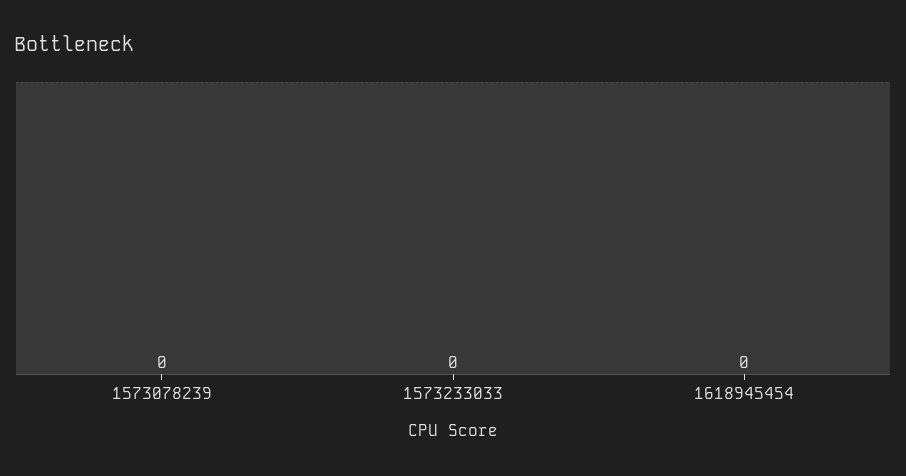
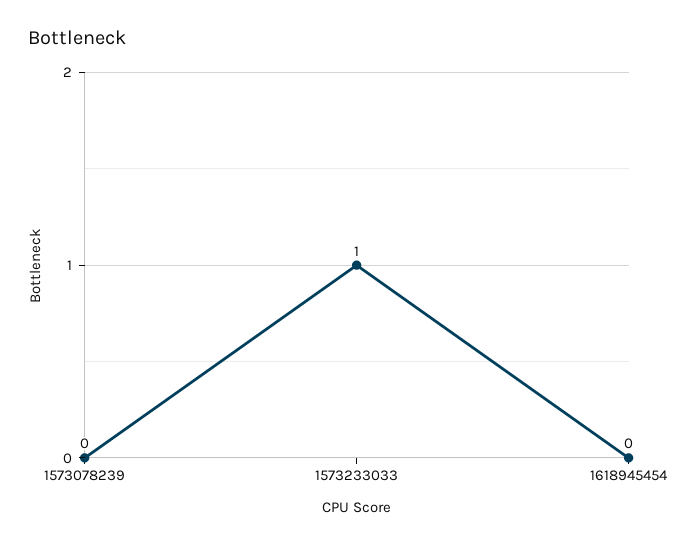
1573233033: 0 -> 1

